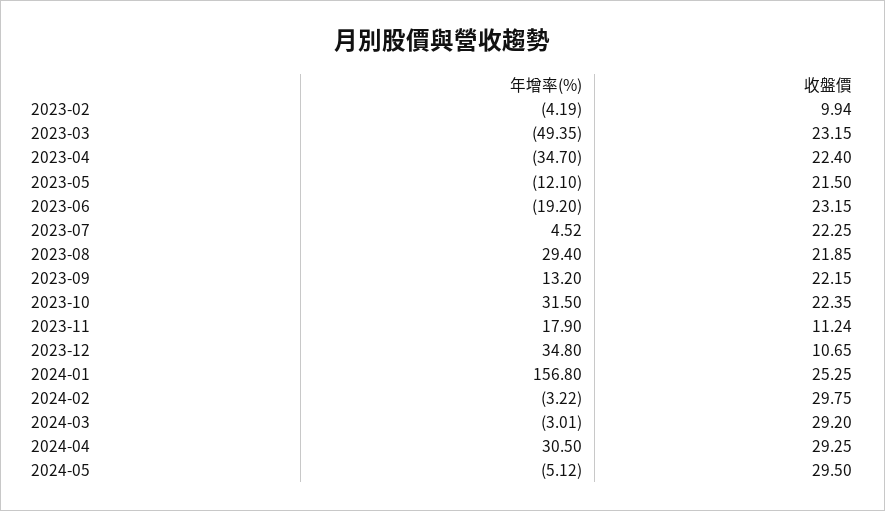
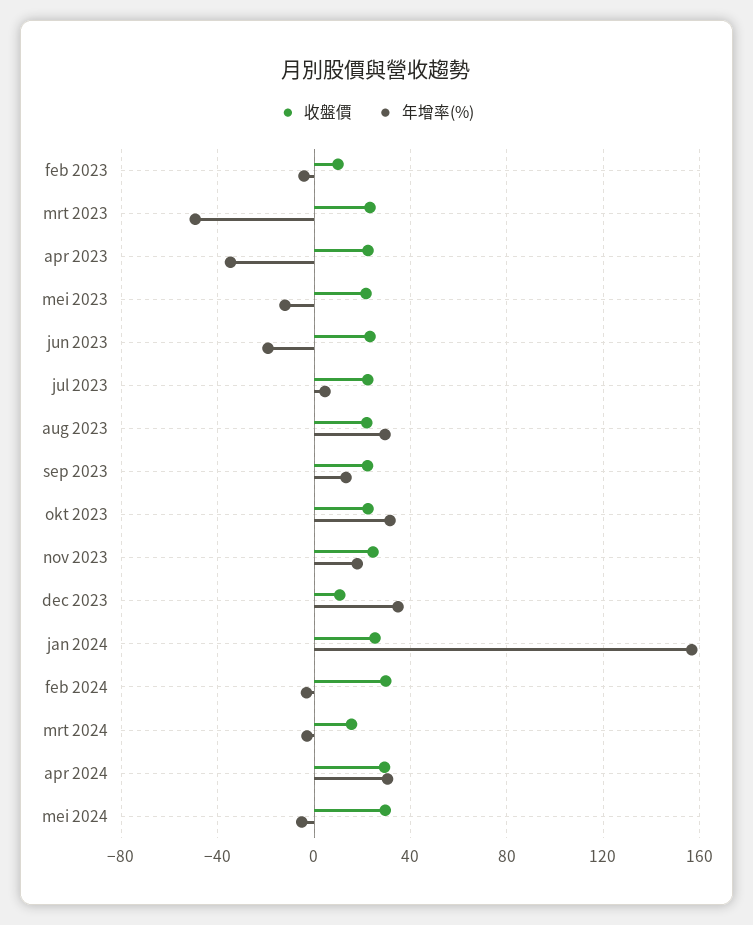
收盤價, 2023-11: 11.24 -> 25
收盤價, 2024-03: 29.2 -> 15

